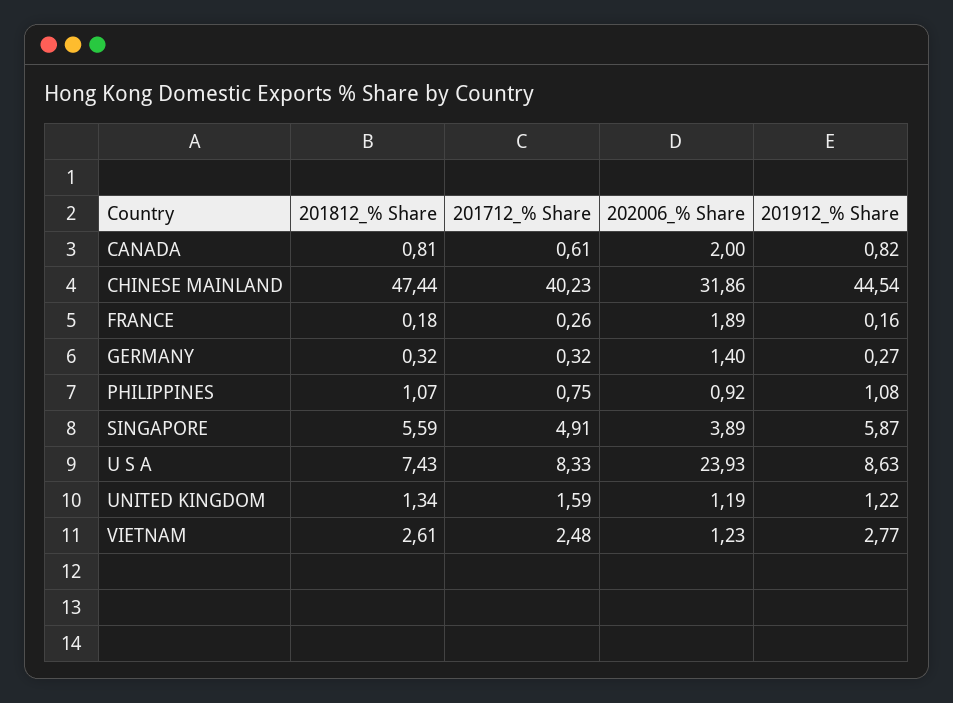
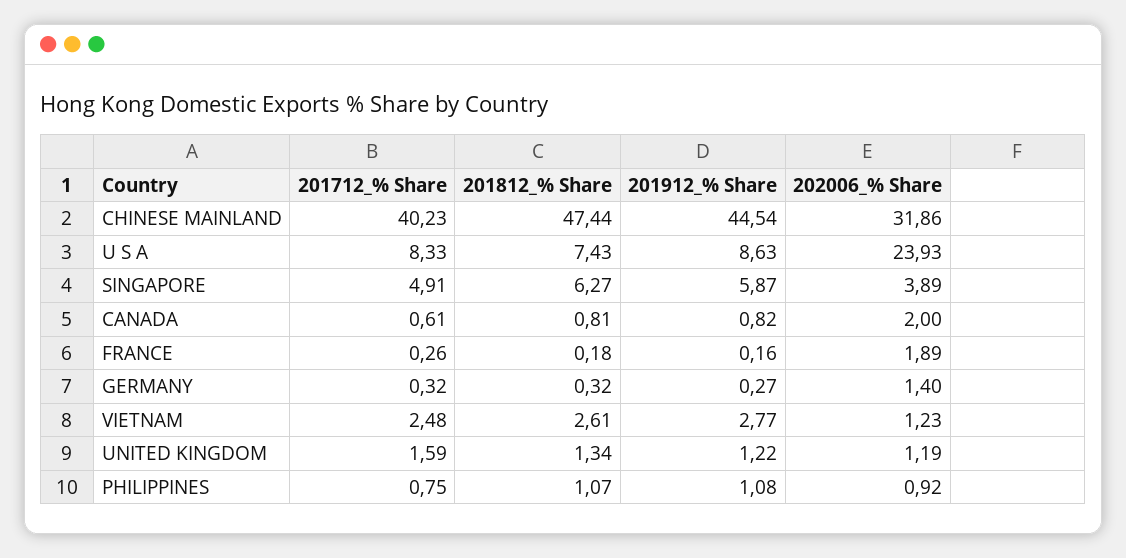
201812_% Share, SINGAPORE: 5.59 -> 6.27

